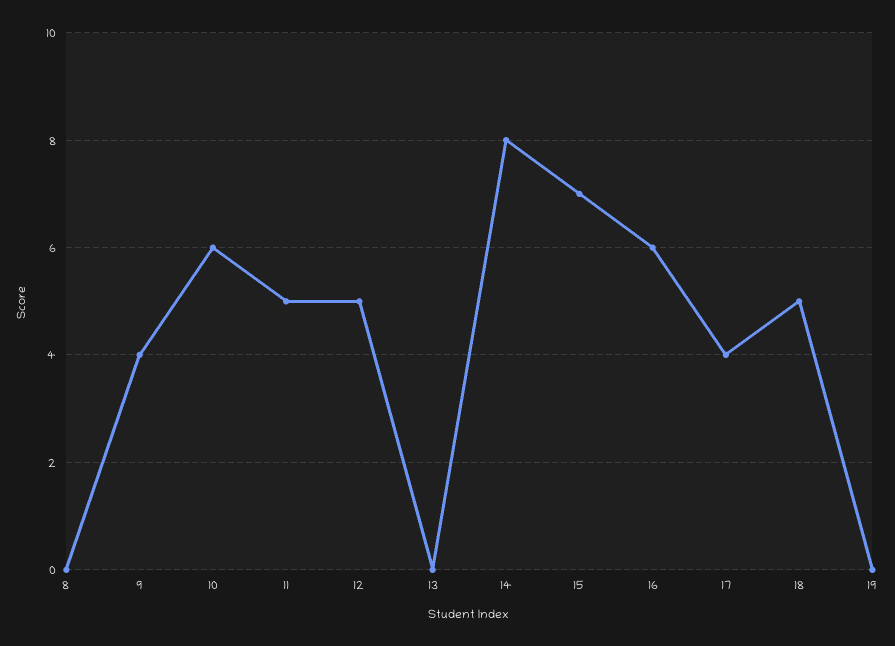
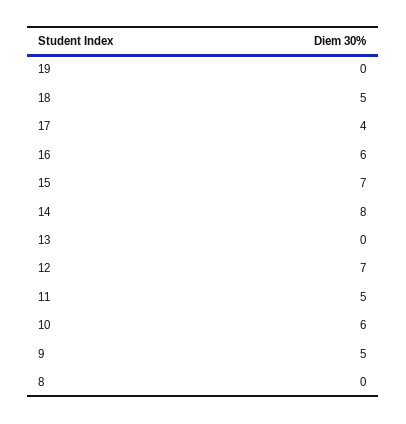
9: 4 -> 5
12: 5 -> 7

